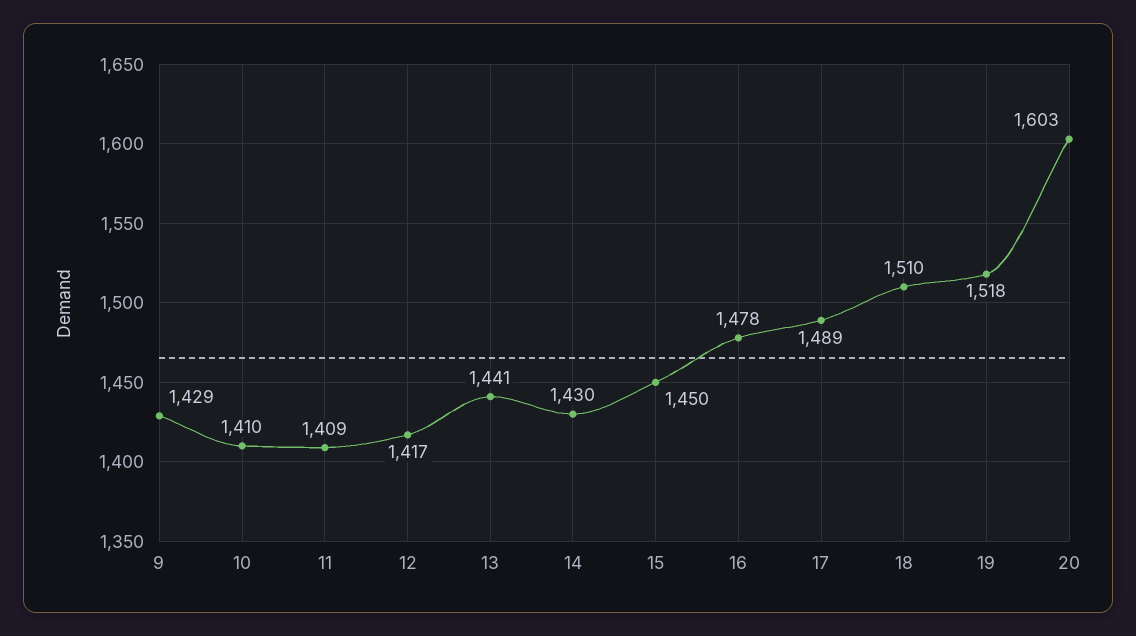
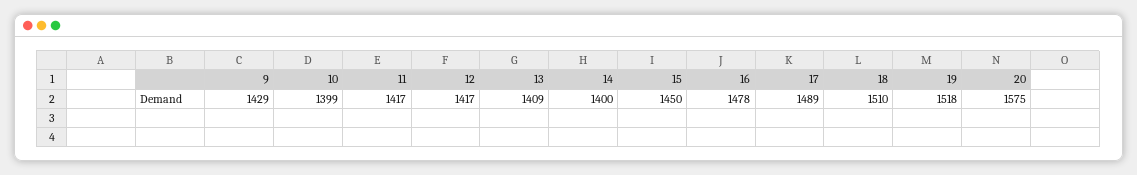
10: 1410 -> 1399
11: 1409 -> 1417
13: 1441 -> 1409
14: 1430 -> 1400
20: 1603 -> 1575

